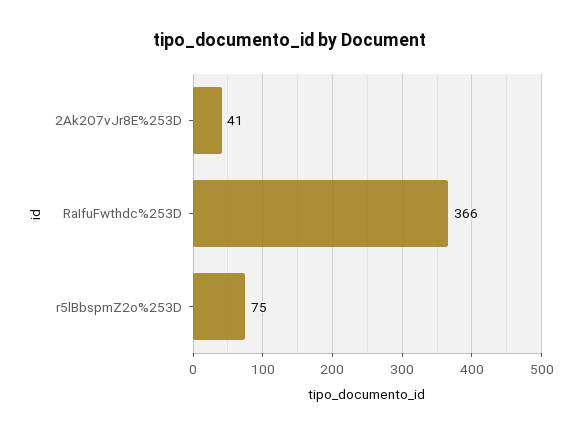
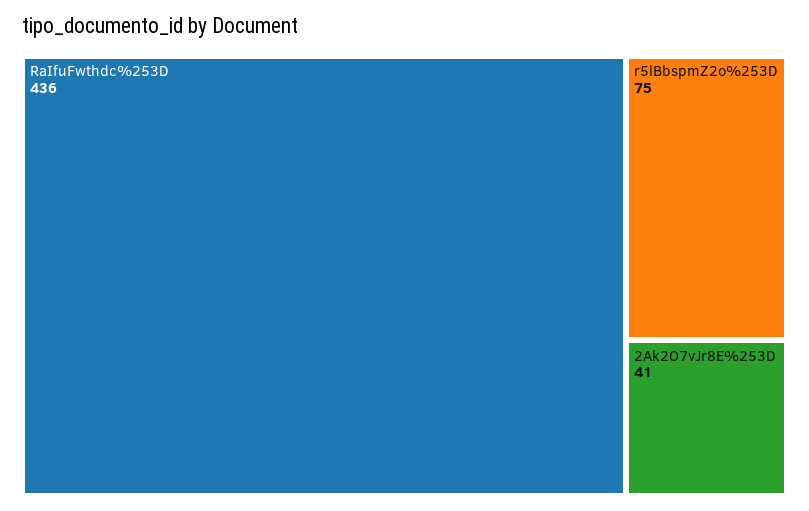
RaIfuFwthdc%253D: 366 -> 436

